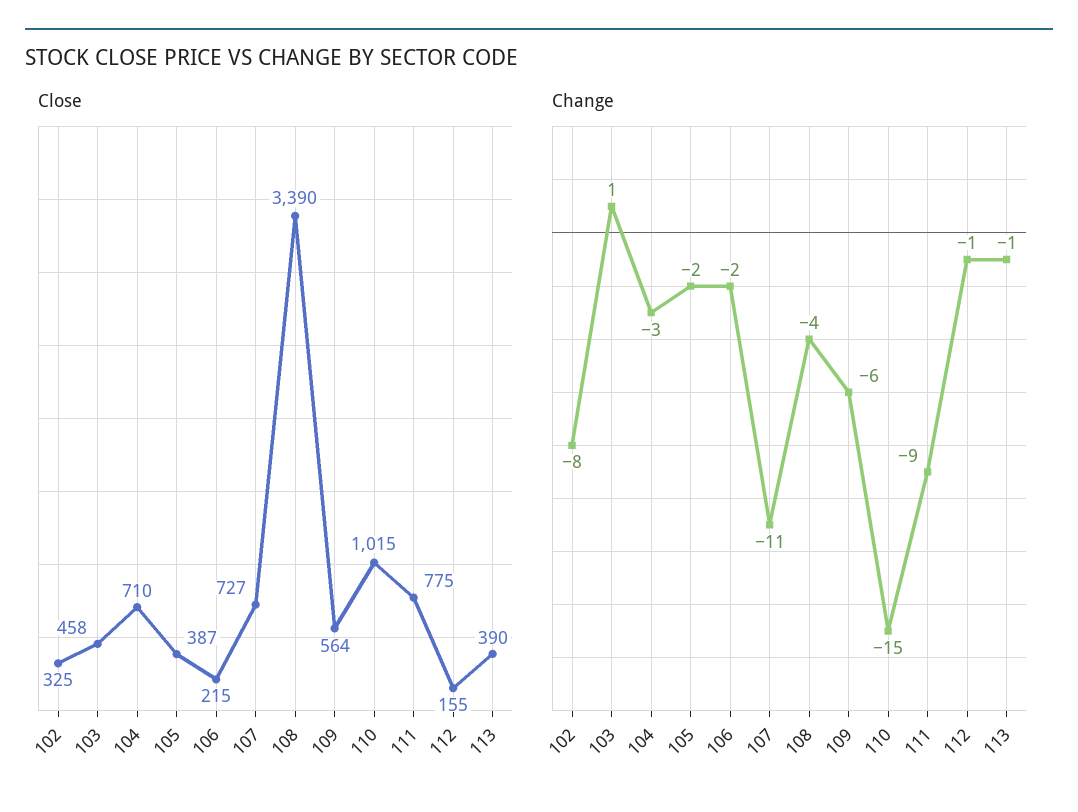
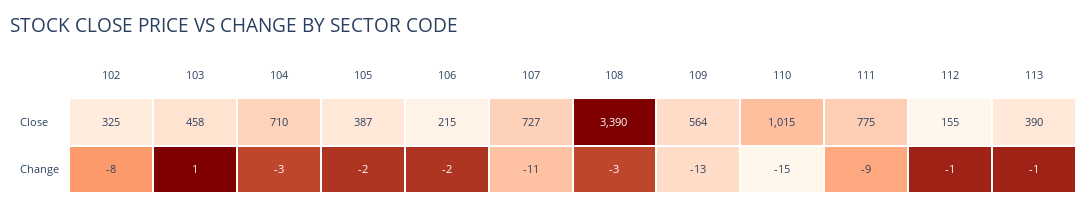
Change, 108: -4 -> -3
Change, 109: -6 -> -13

